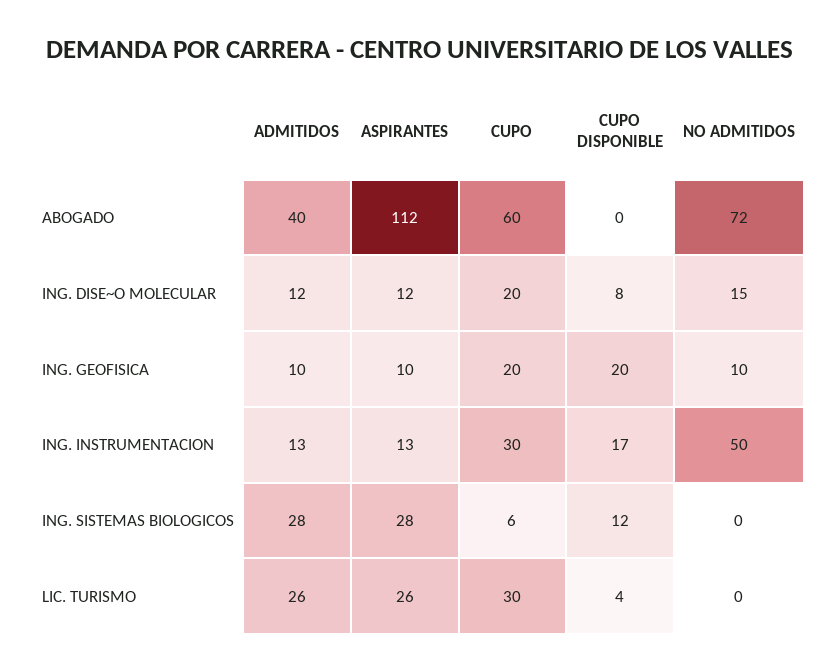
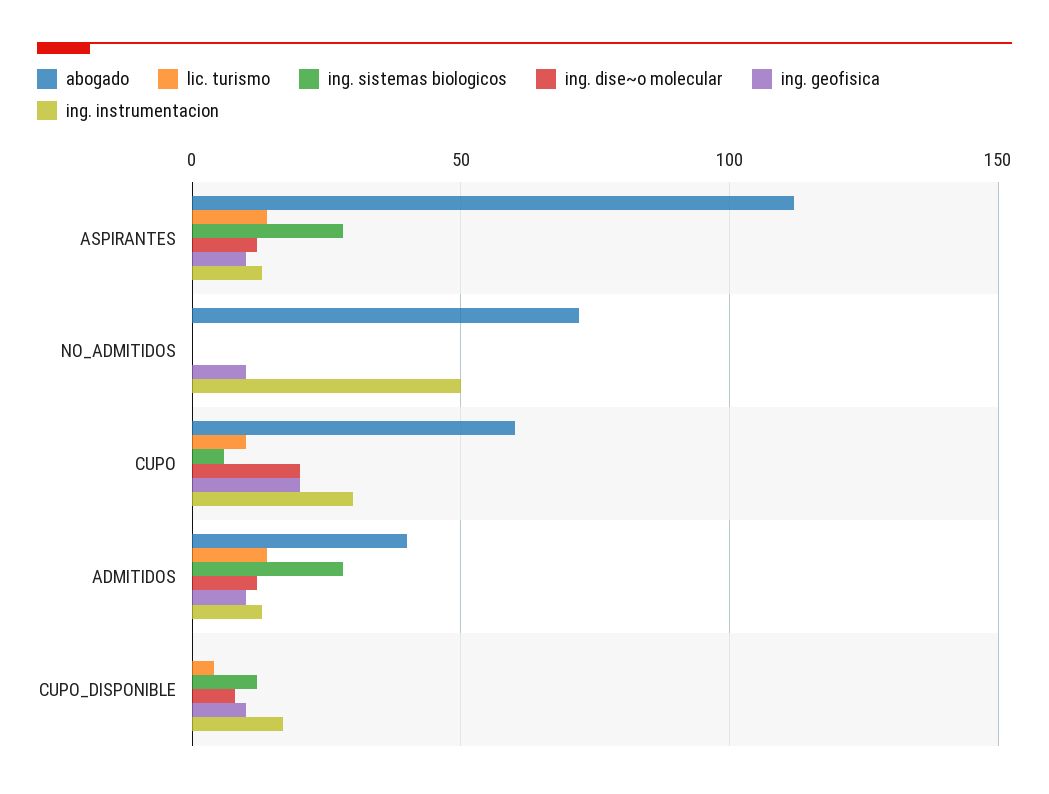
ING. DISE~O MOLECULAR, NO ADMITIDOS: 15 -> 0
ING. GEOFISICA, CUPO DISPONIBLE: 20 -> 10
LIC. TURISMO, ADMITIDOS: 26 -> 15
LIC. TURISMO, ASPIRANTES: 26 -> 15
LIC. TURISMO, CUPO: 30 -> 10

